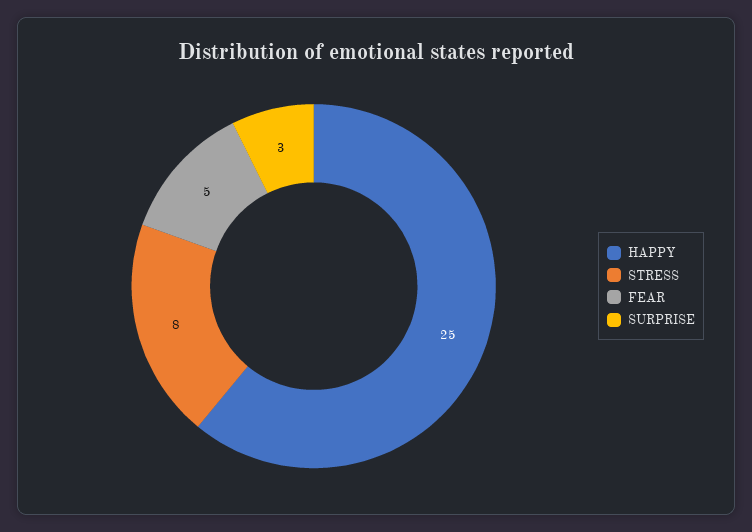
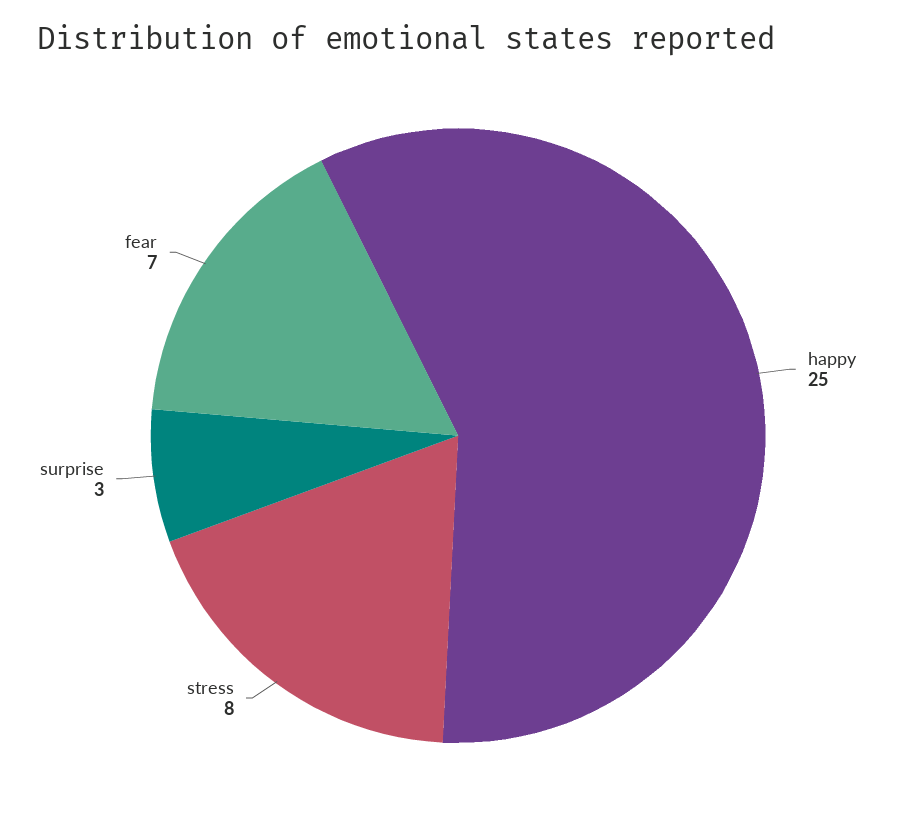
FEAR: 5 -> 7

